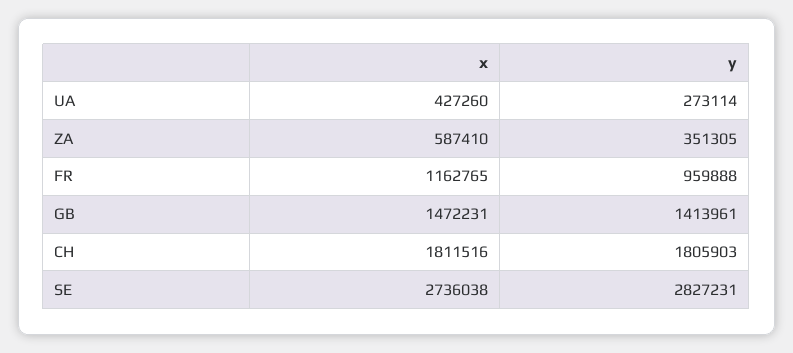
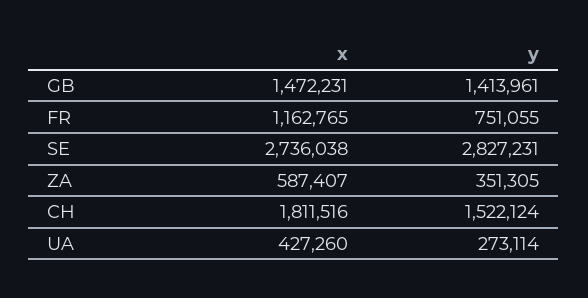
x, ZA: 587410 -> 587407
y, FR: 959888 -> 751055
y, CH: 1805903 -> 1522124

